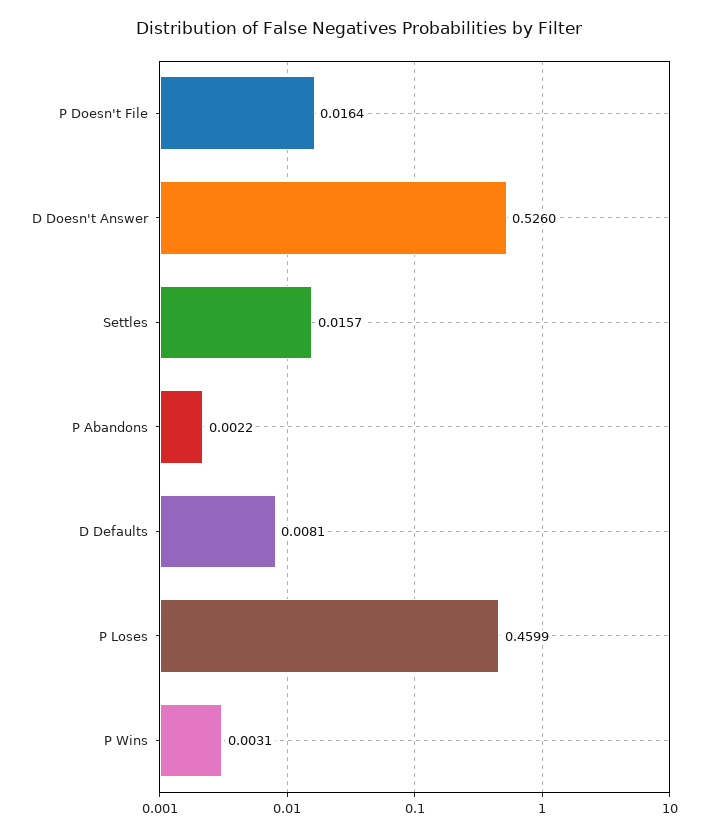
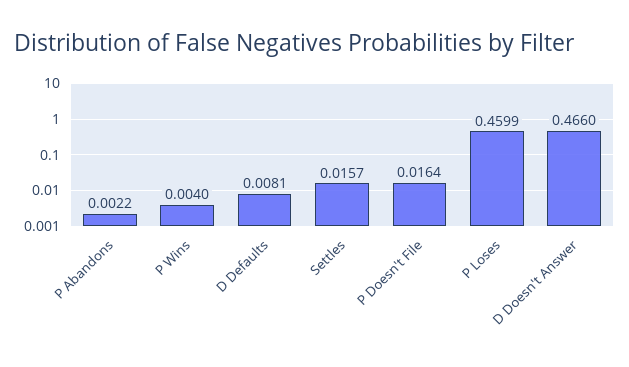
D Doesn't Answer: 0.526 -> 0.466
P Wins: 0.0031 -> 0.004

